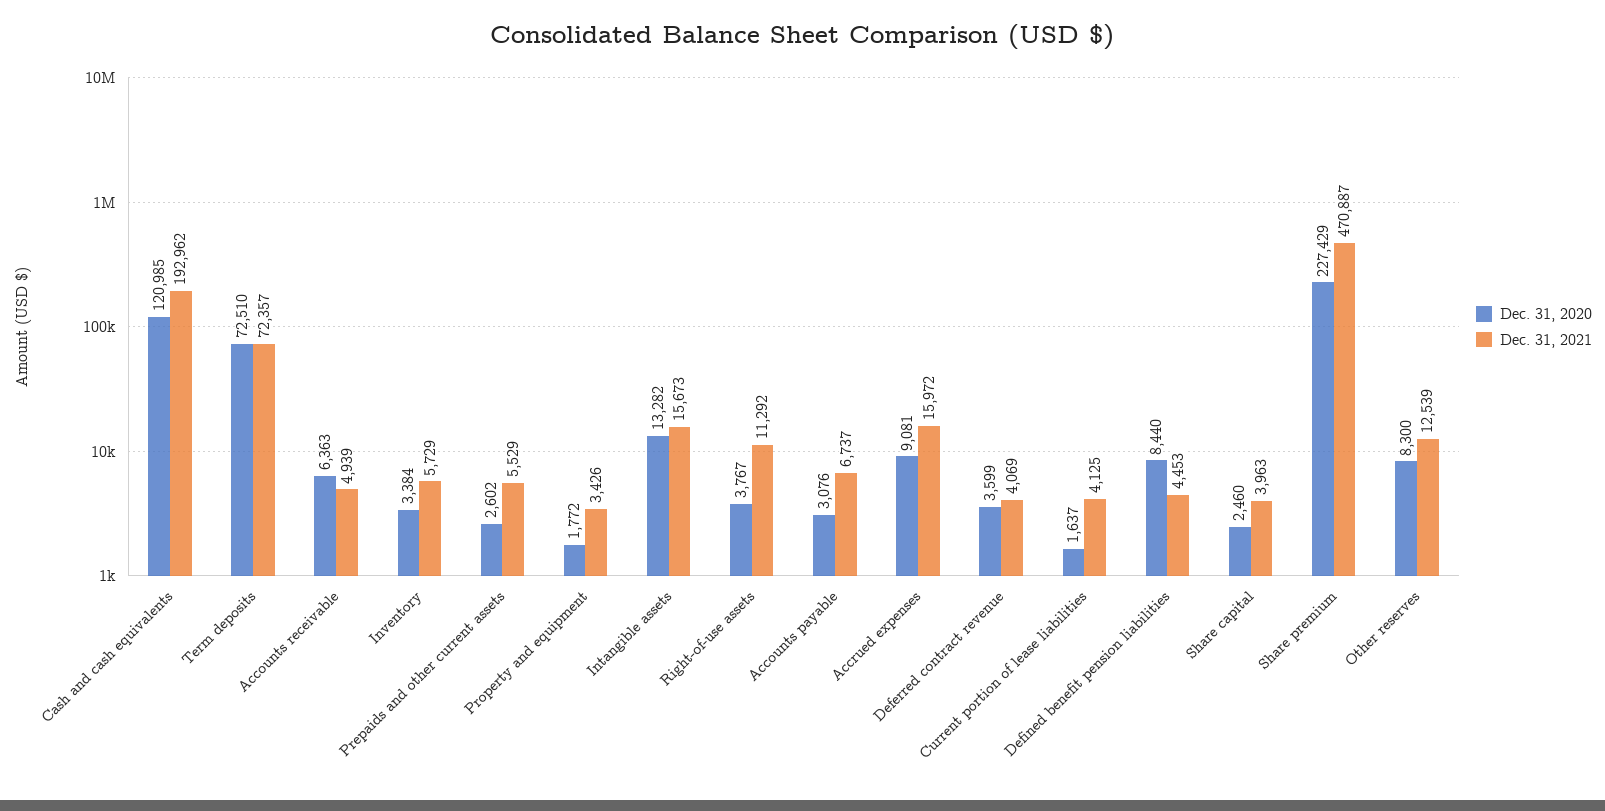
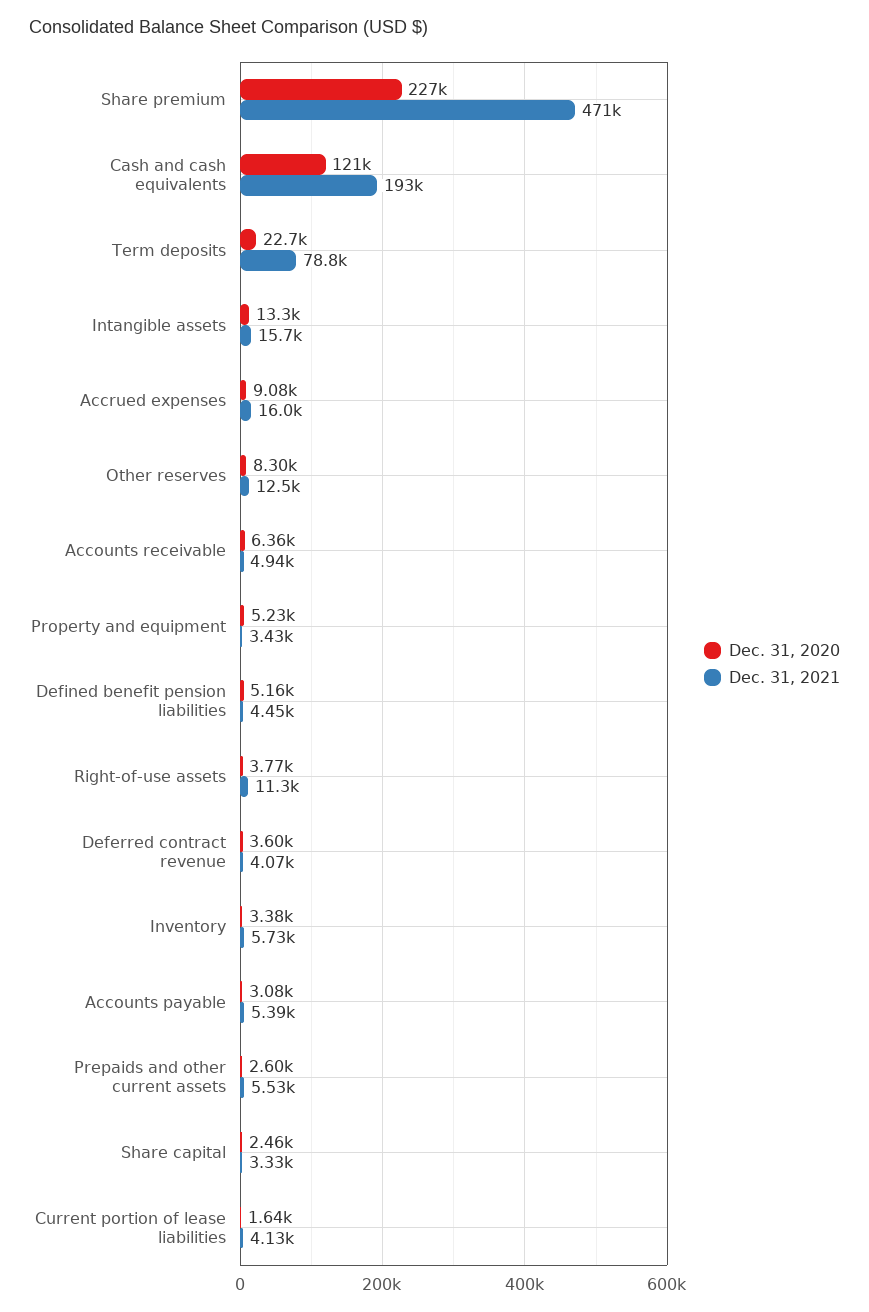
Dec. 31, 2020, Term deposits: 72510 -> 22700
Dec. 31, 2021, Term deposits: 72357 -> 78800
Dec. 31, 2020, Property and equipment: 1772 -> 5230
Dec. 31, 2021, Accounts payable: 6737 -> 5390
Dec. 31, 2020, Defined benefit pension liabilities: 8440 -> 5160
Dec. 31, 2021, Share capital: 3963 -> 3330

